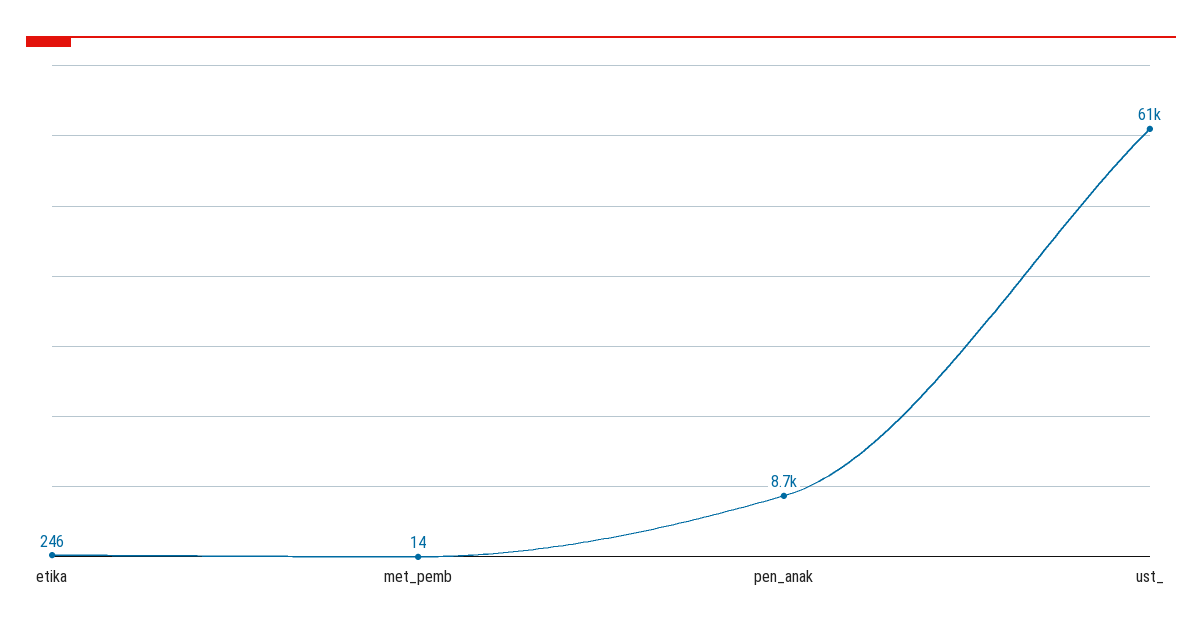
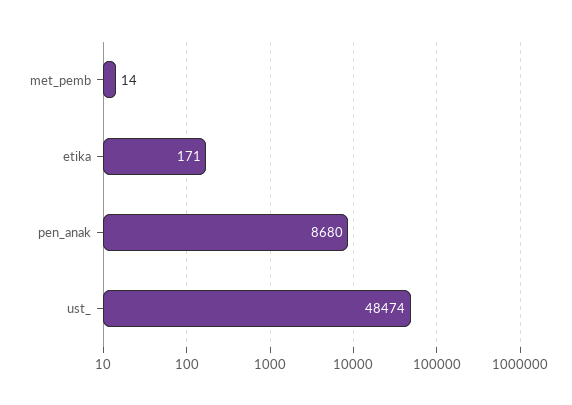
etika: 246 -> 171
ust_: 61000 -> 48474

